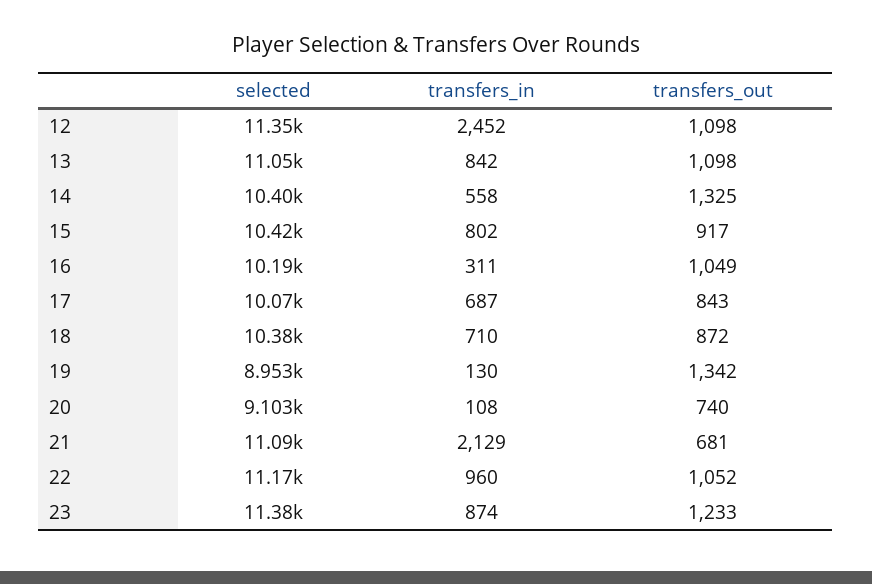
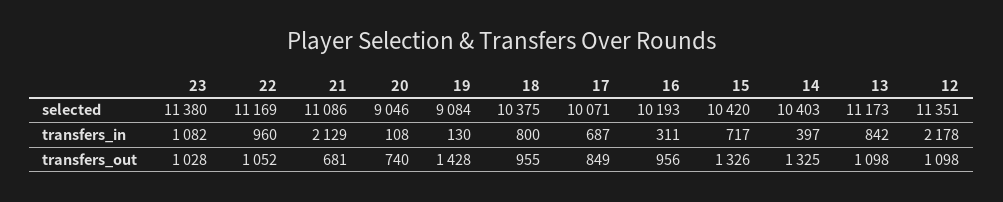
transfers_in, 12: 2452 -> 2178
selected, 13: 11050 -> 11173
transfers_in, 14: 558 -> 397
transfers_in, 15: 802 -> 717
transfers_out, 15: 917 -> 1326
transfers_out, 16: 1049 -> 956
transfers_out, 17: 843 -> 849
transfers_in, 18: 710 -> 800
transfers_out, 18: 872 -> 955
selected, 19: 8953 -> 9084
transfers_out, 19: 1342 -> 1428
selected, 20: 9103 -> 9046
transfers_in, 23: 874 -> 1082
transfers_out, 23: 1233 -> 1028

